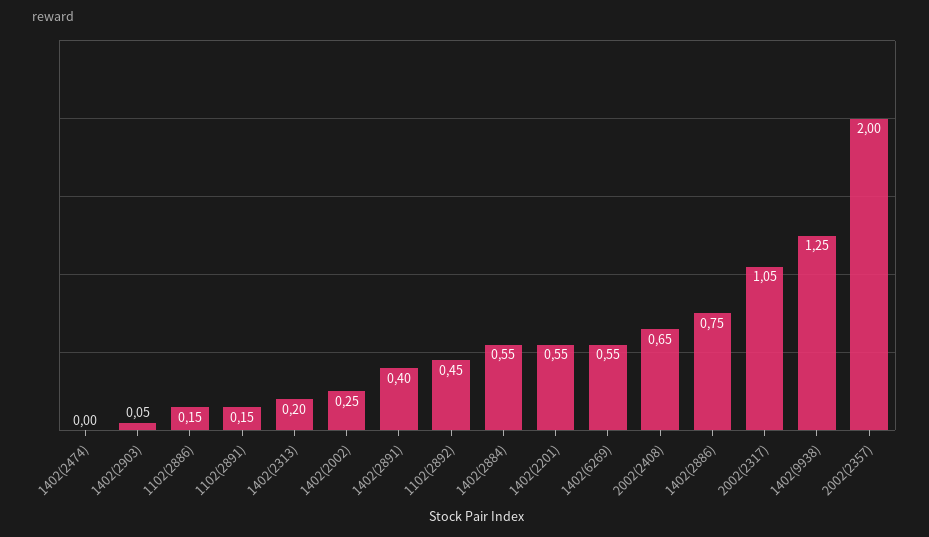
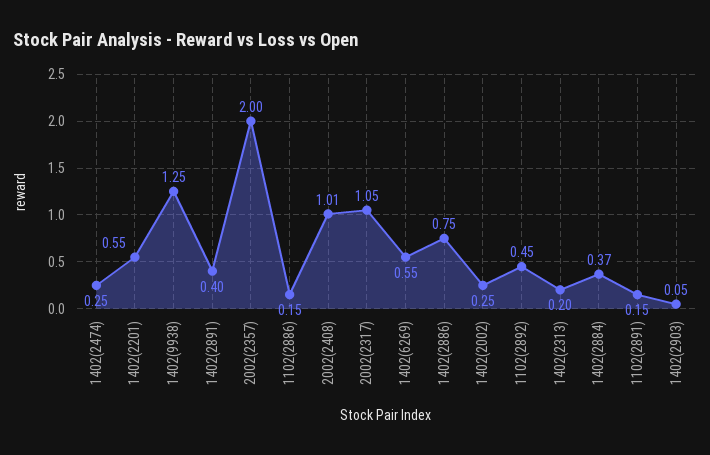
1402(2474): 0 -> 0.25
1402(2884): 0.55 -> 0.37
2002(2408): 0.65 -> 1.01

